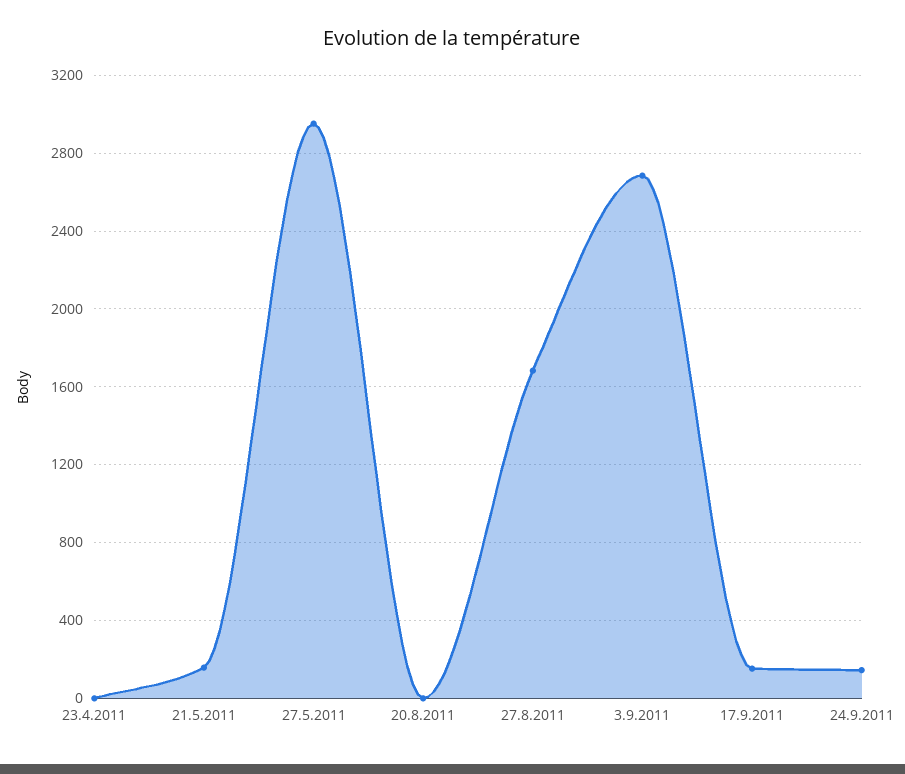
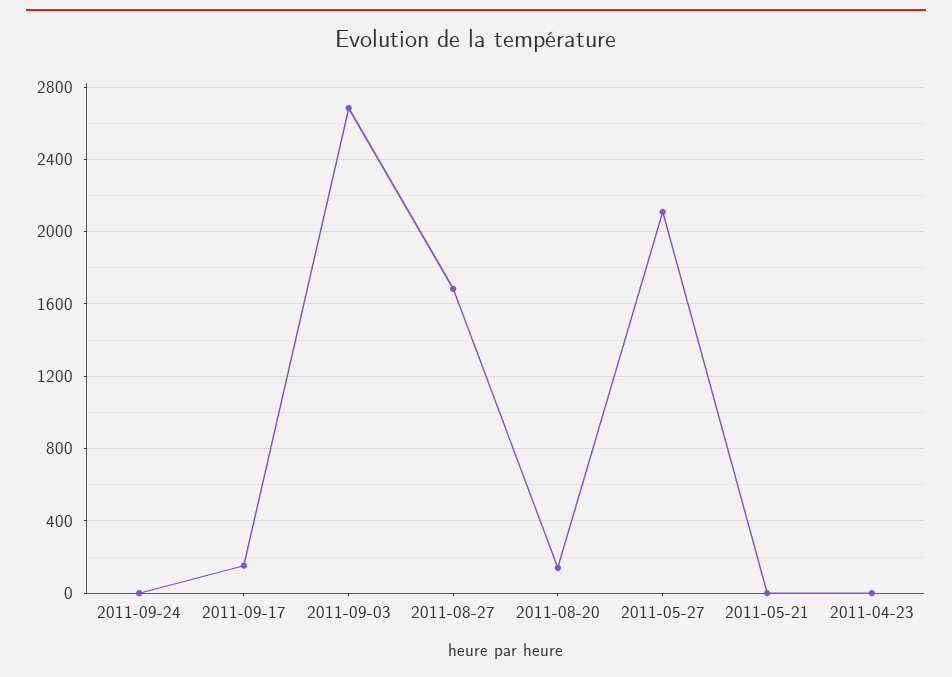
21.5.2011: 150 -> 0
27.5.2011: 2950 -> 2100
20.8.2011: 0 -> 150
24.9.2011: 150 -> 0

